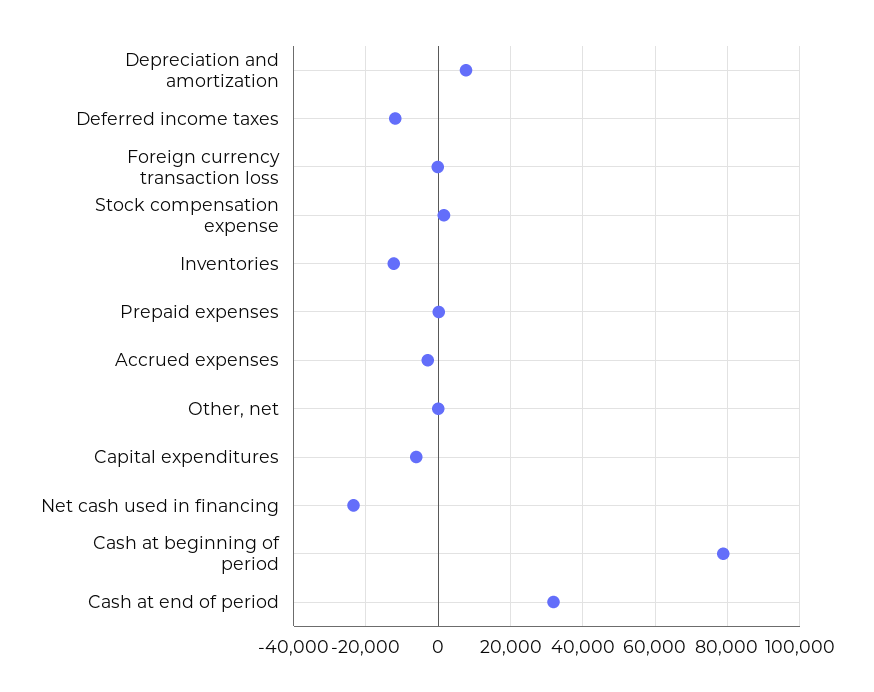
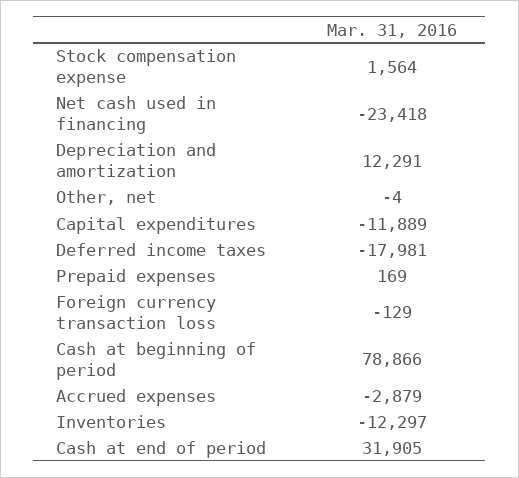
Depreciation and amortization: 8000 -> 12291
Deferred income taxes: -12000 -> -17981
Capital expenditures: -6000 -> -11889

